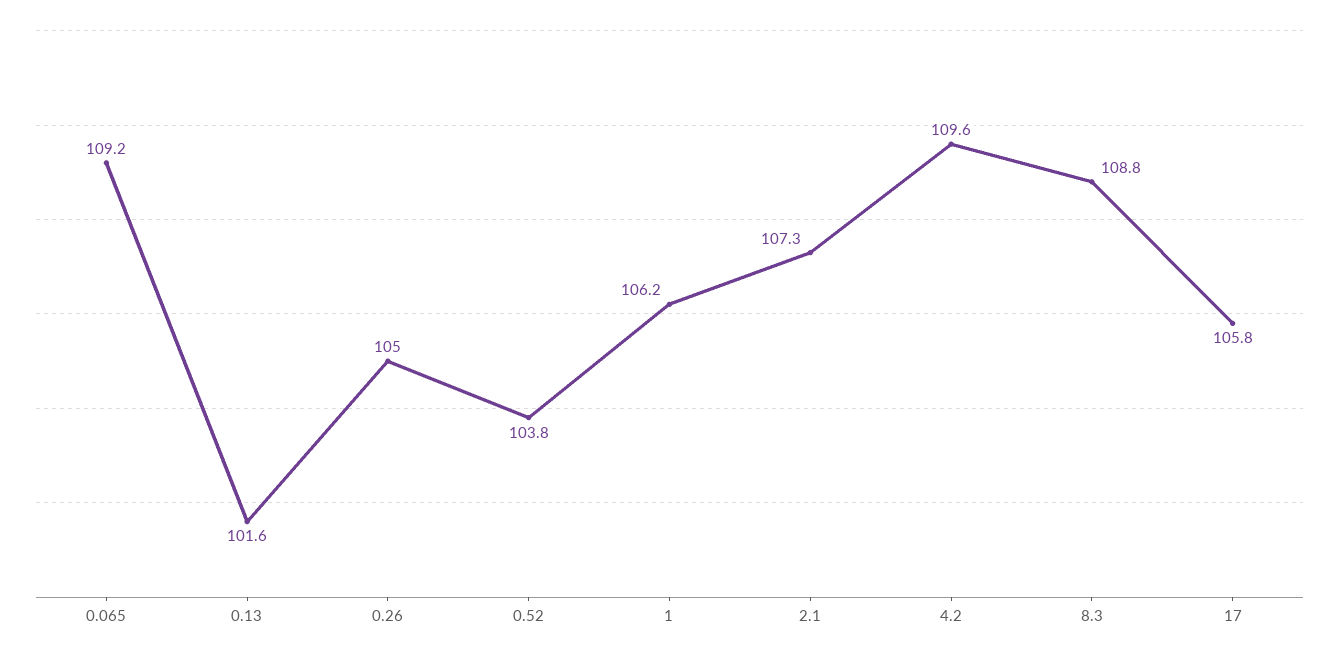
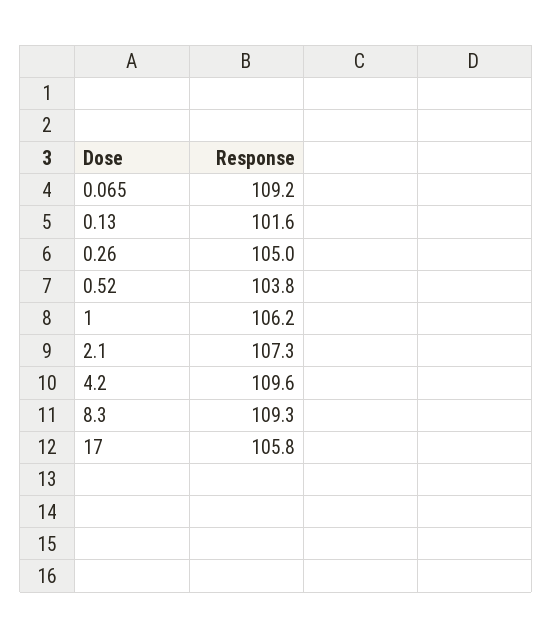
8.3: 108.8 -> 109.3

